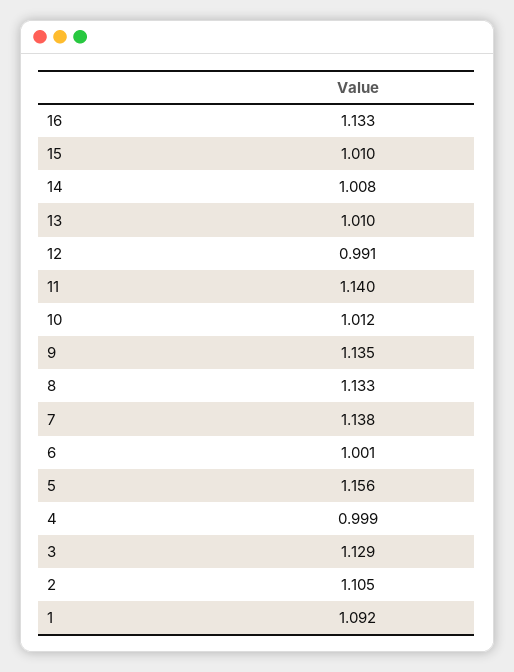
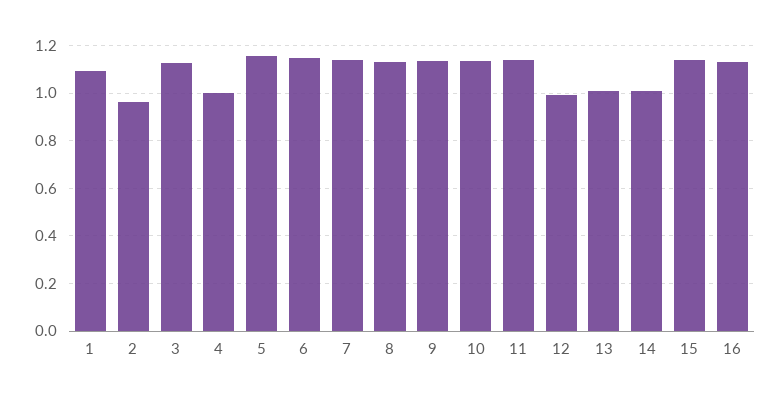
15: 1.01 -> 1.15
10: 1.012 -> 1.15
6: 1.001 -> 1.15
2: 1.105 -> 0.95

